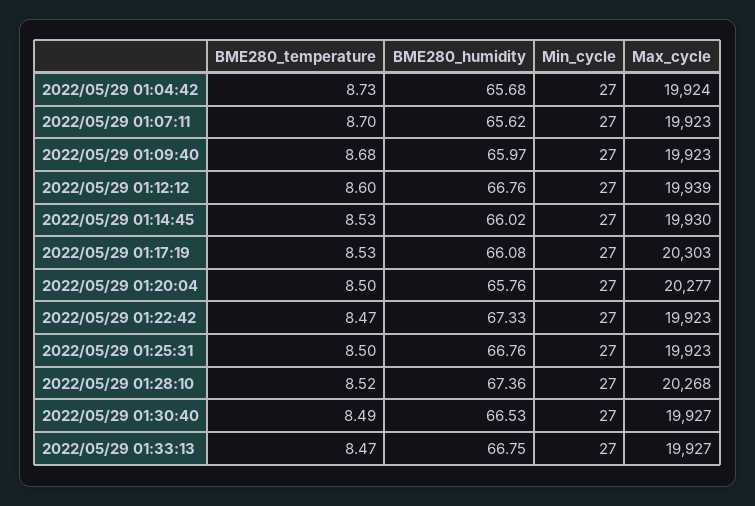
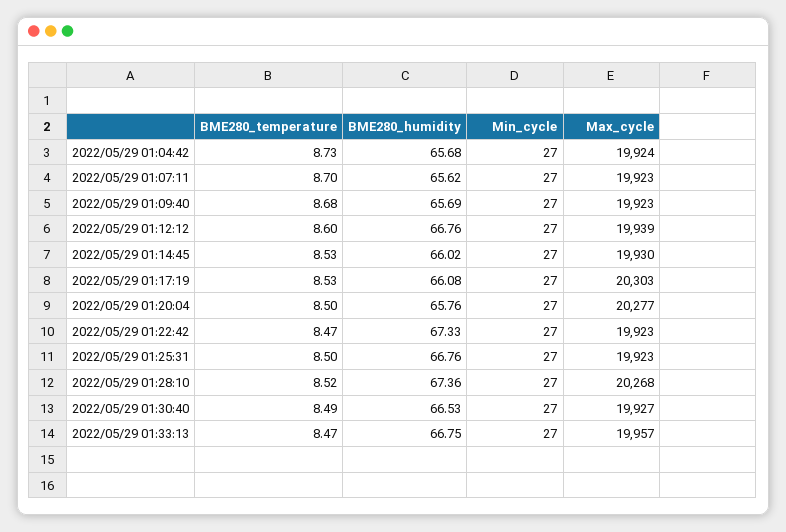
BME280_humidity, 2022/05/29 01:09:40: 65.97 -> 65.69
Max_cycle, 2022/05/29 01:33:13: 19927 -> 19957

